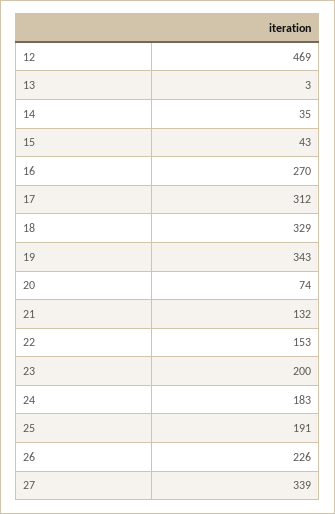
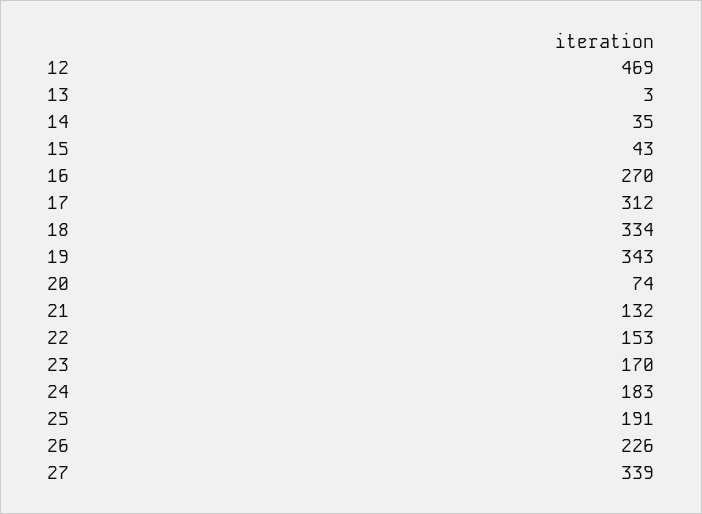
18: 329 -> 334
23: 200 -> 170

